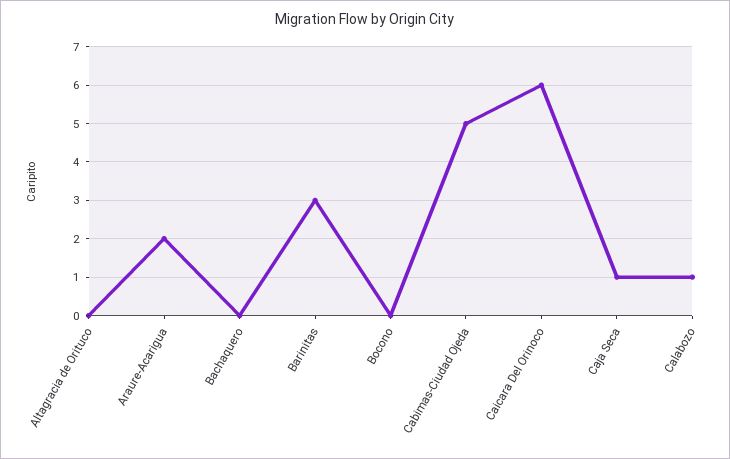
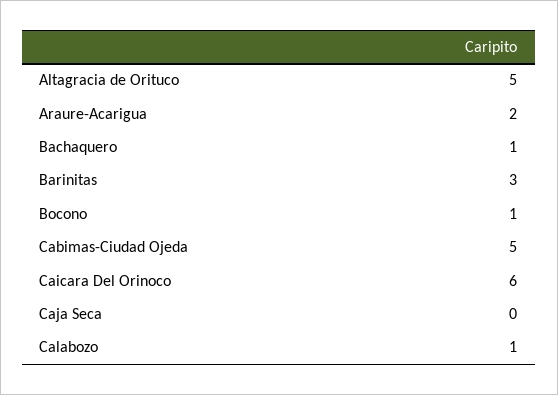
Altagracia de Orituco: 0 -> 5
Bachaquero: 0 -> 1
Bocono: 0 -> 1
Caja Seca: 1 -> 0

